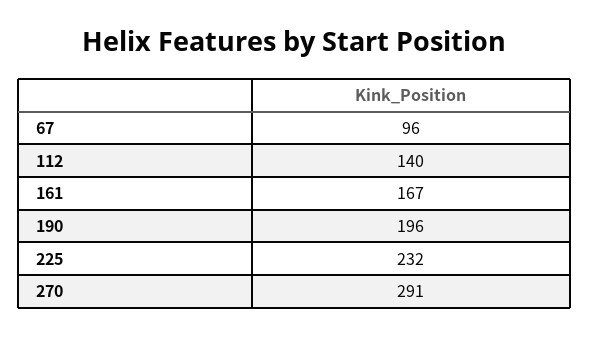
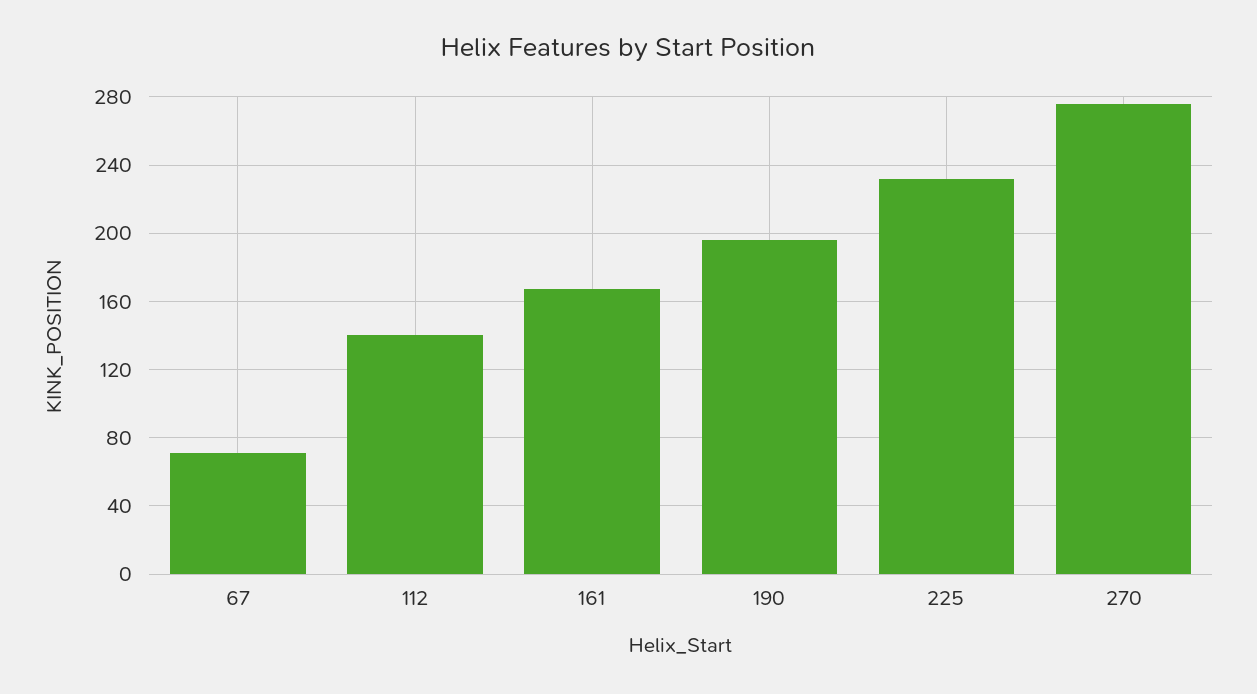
67: 96 -> 70
270: 291 -> 275

